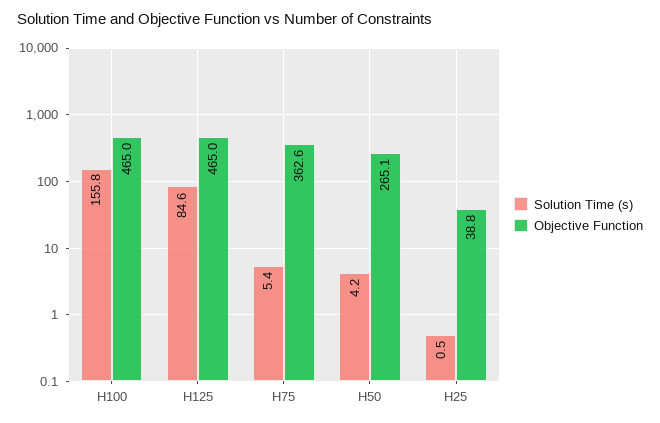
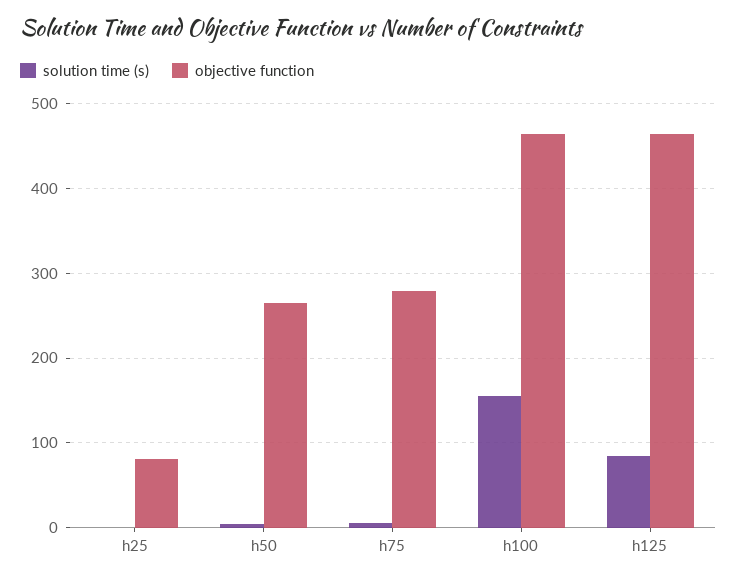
Objective Function, H75: 362.6 -> 280
Objective Function, H25: 38.8 -> 80

